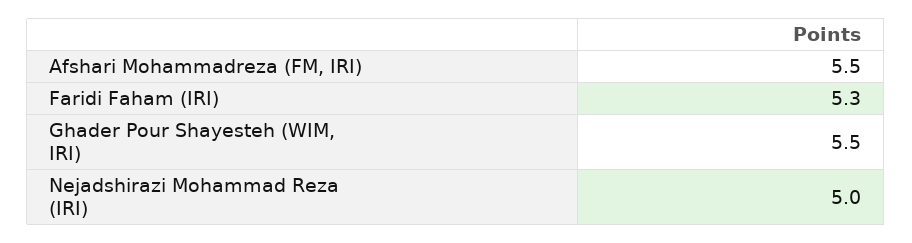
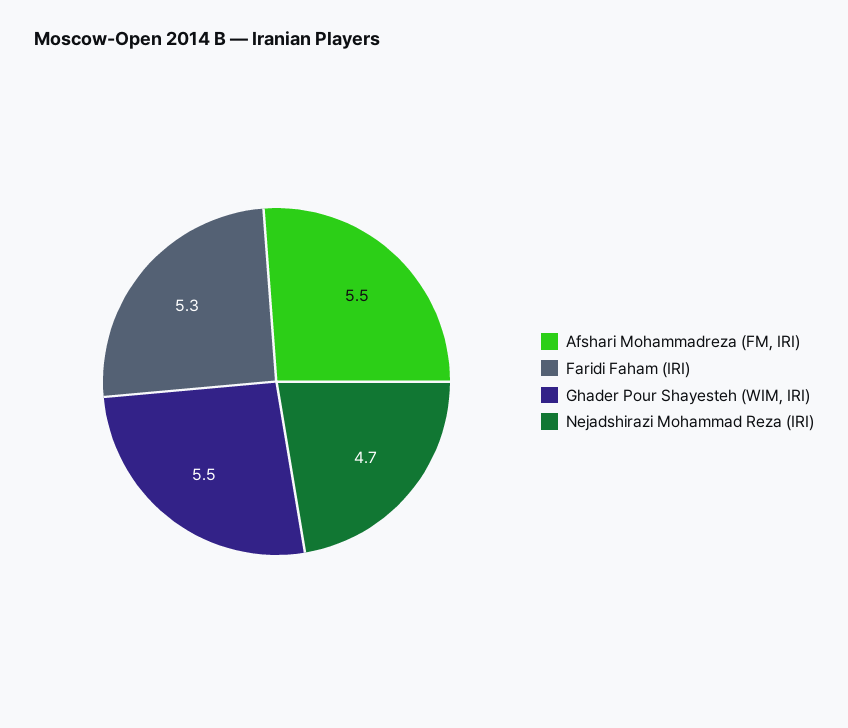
Nejadshirazi Mohammad Reza (IRI): 5 -> 4.7

